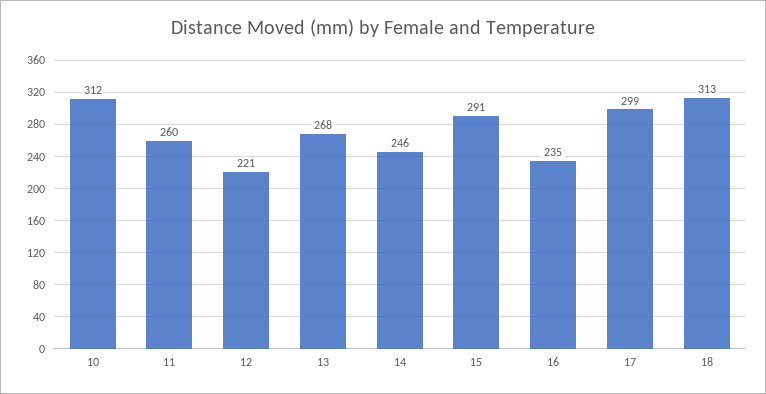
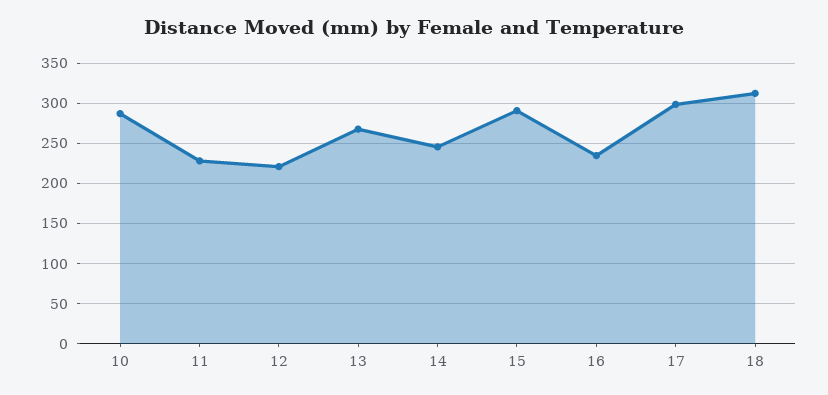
10: 312 -> 290
11: 260 -> 230

